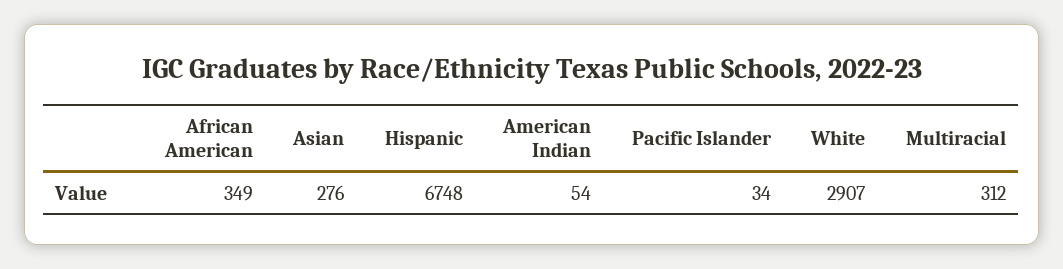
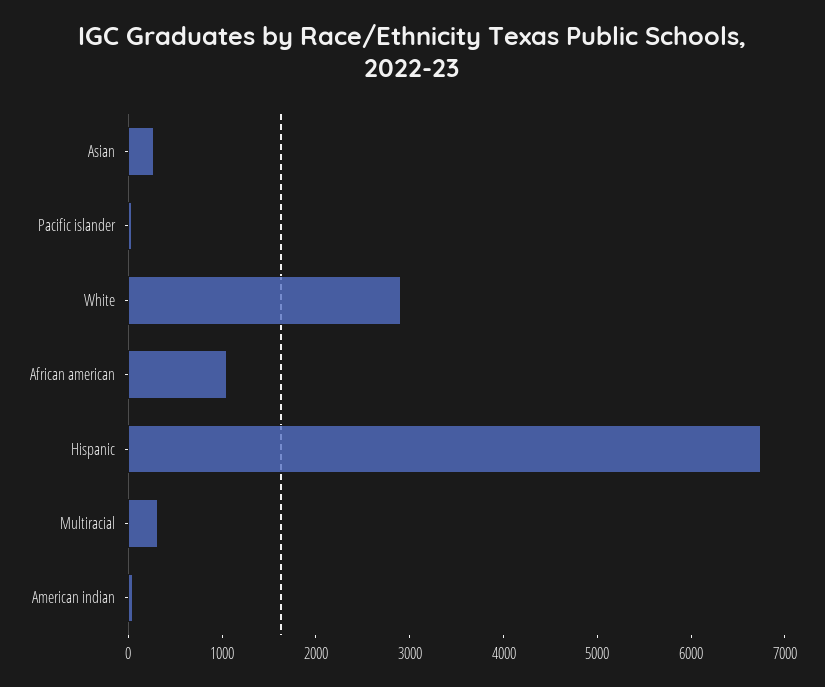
African American: 349 -> 1000

